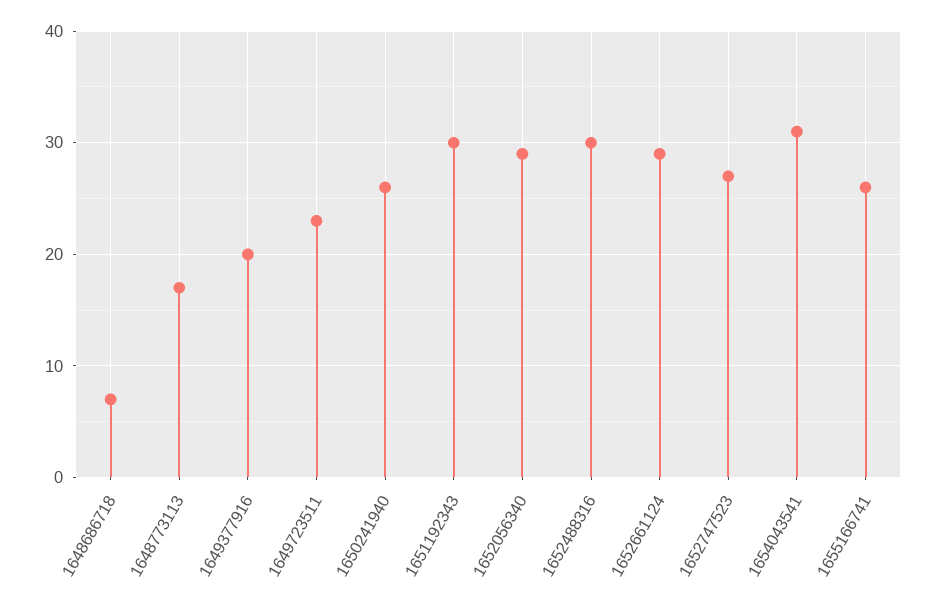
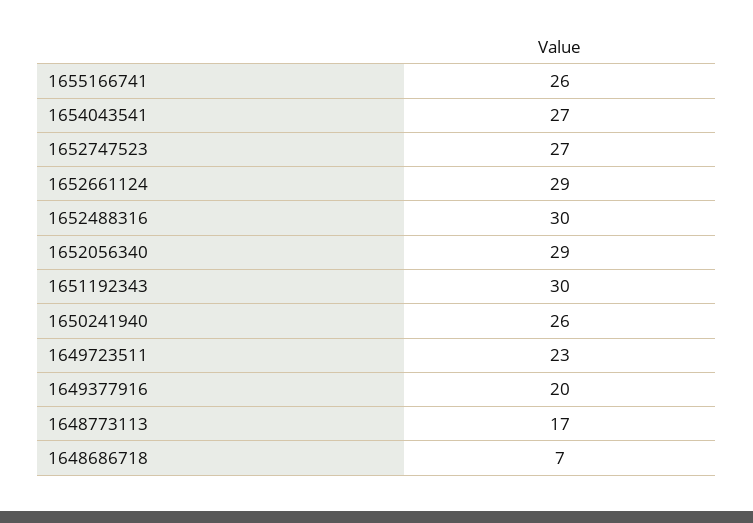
1654043541: 31 -> 27

